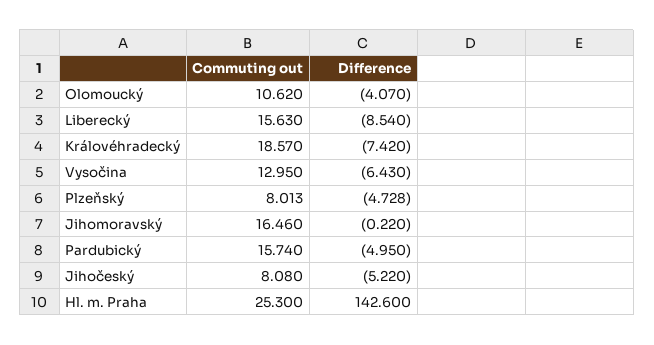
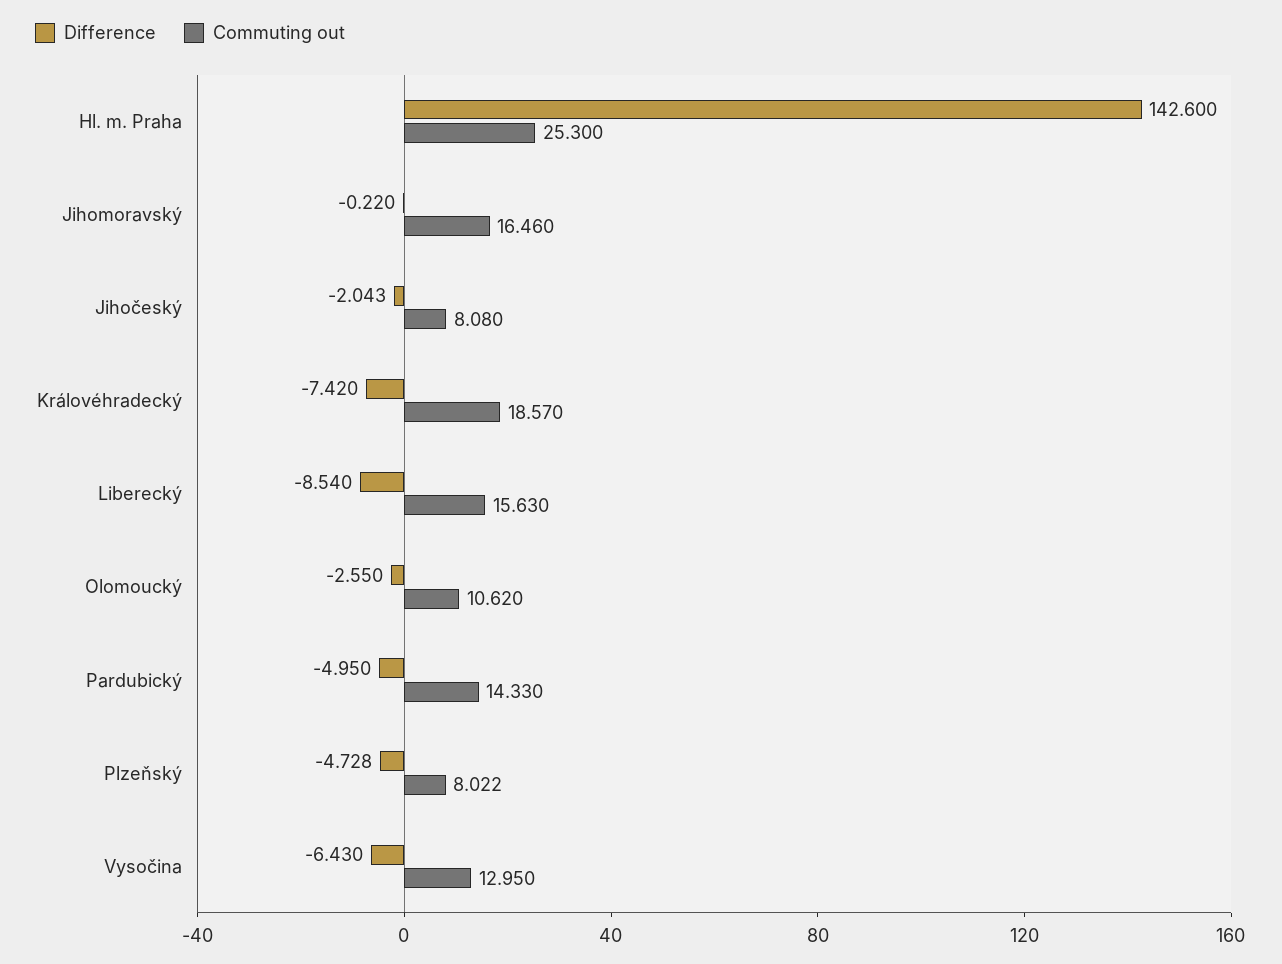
Difference, Olomoucký: -4.07 -> -2.55
Commuting out, Plzeňský: 8.013 -> 8.022
Commuting out, Pardubický: 15.74 -> 14.33
Difference, Jihočeský: -5.22 -> -2.043

